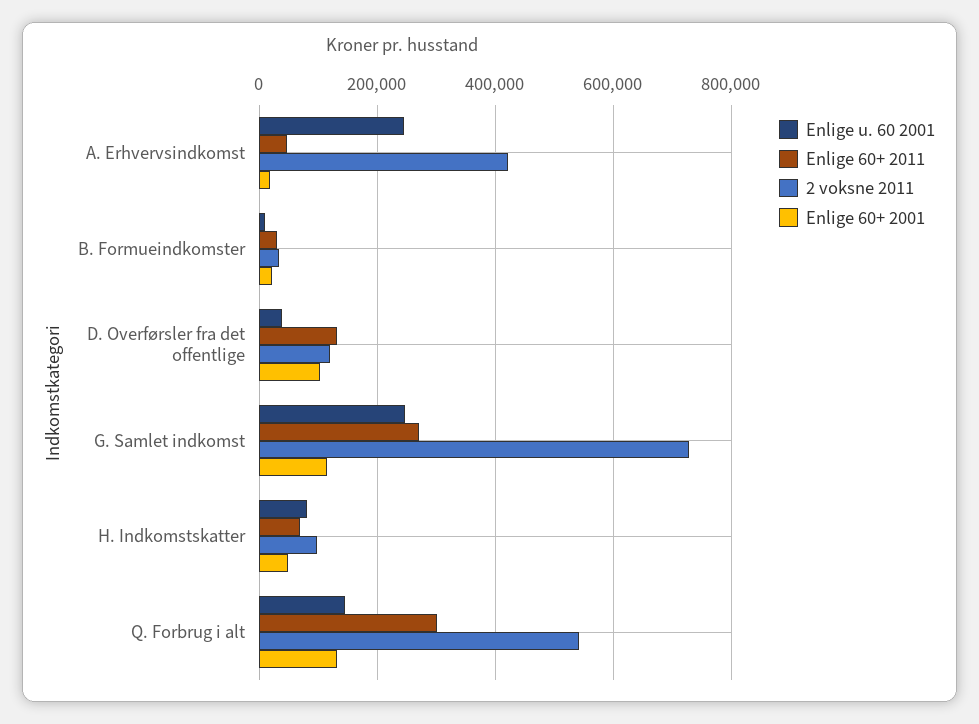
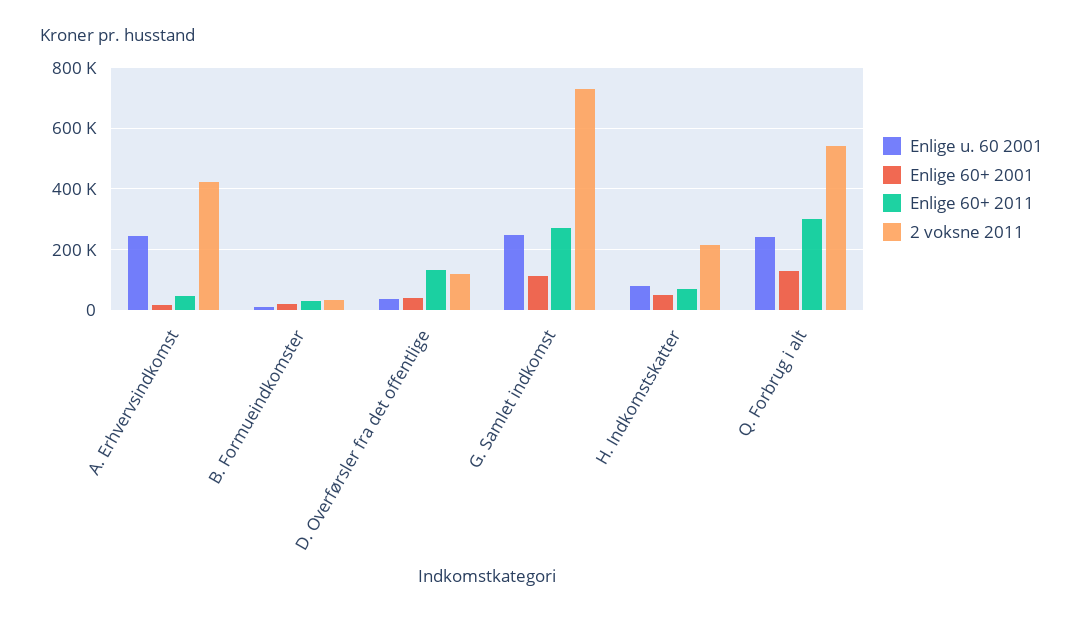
Enlige 60+ 2001, D. Overførsler fra det offentlige: 100000 -> 40000
2 voksne 2011, H. Indkomstskatter: 100000 -> 220000
Enlige u. 60 2001, Q. Forbrug i alt: 140000 -> 240000

